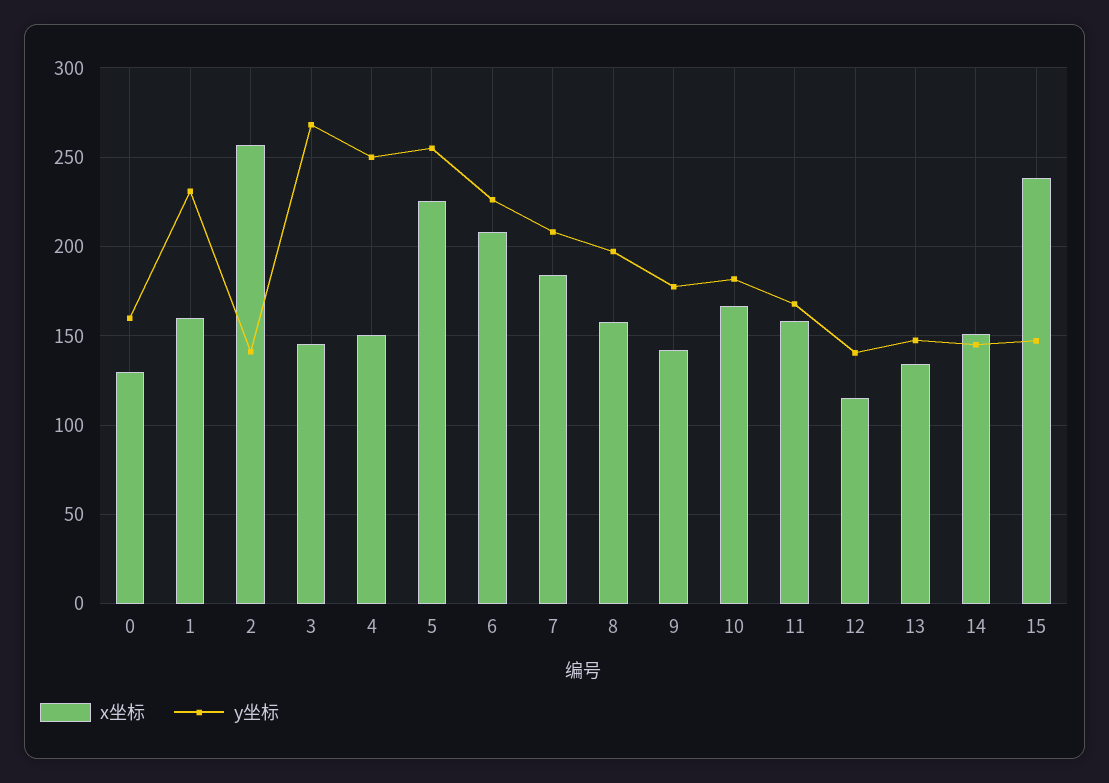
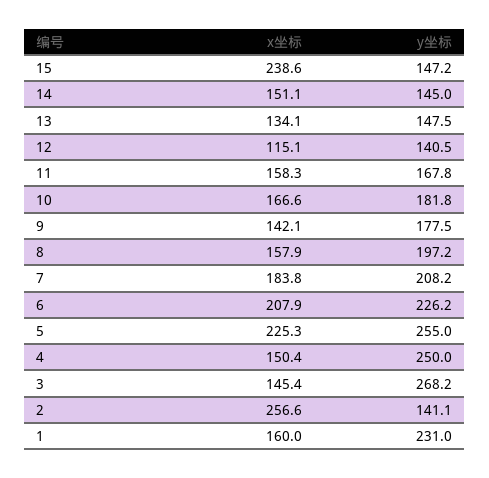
x坐标, 0: 130 -> none
y坐标, 0: 160 -> none

